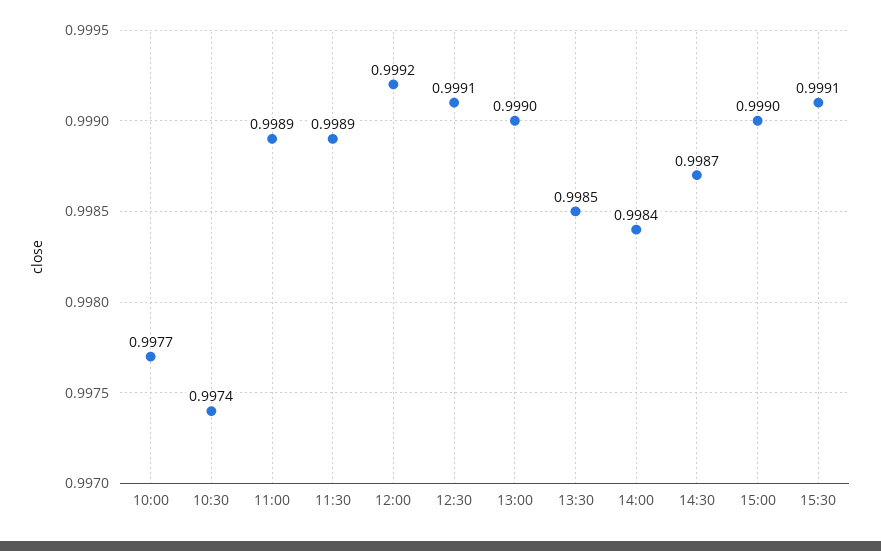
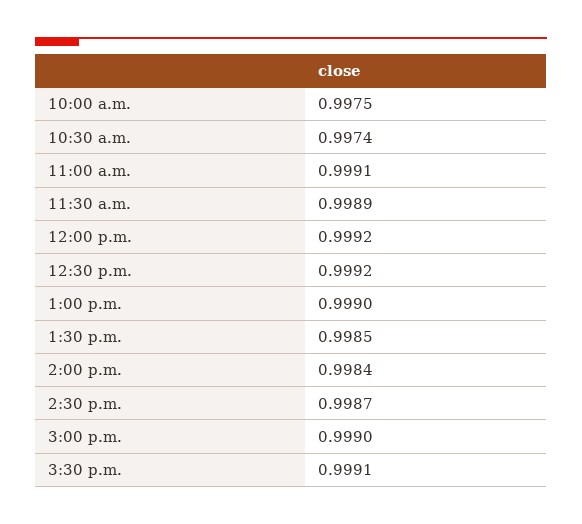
10:00: 0.9977 -> 0.9975
11:00: 0.9989 -> 0.9991
12:30: 0.9991 -> 0.9992

